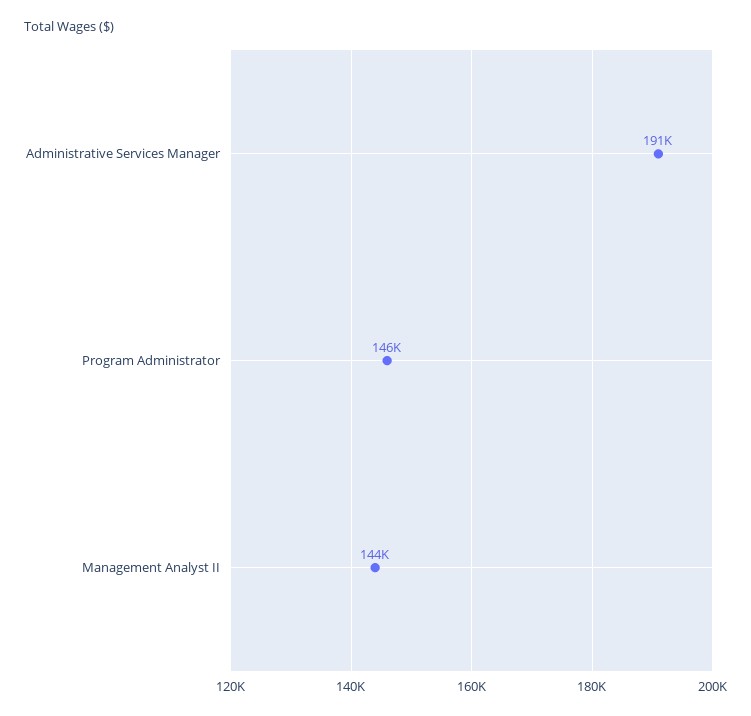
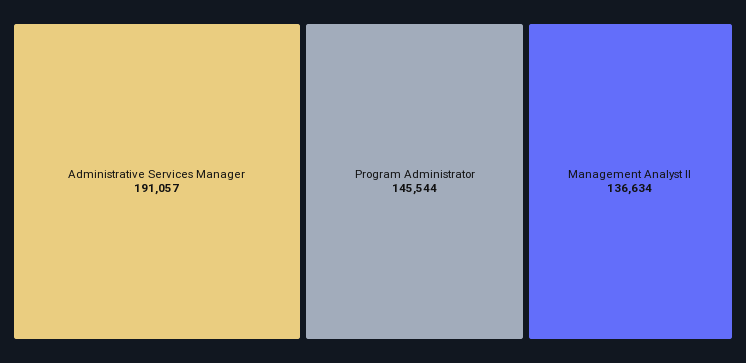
Management Analyst II: 144000 -> 136634

